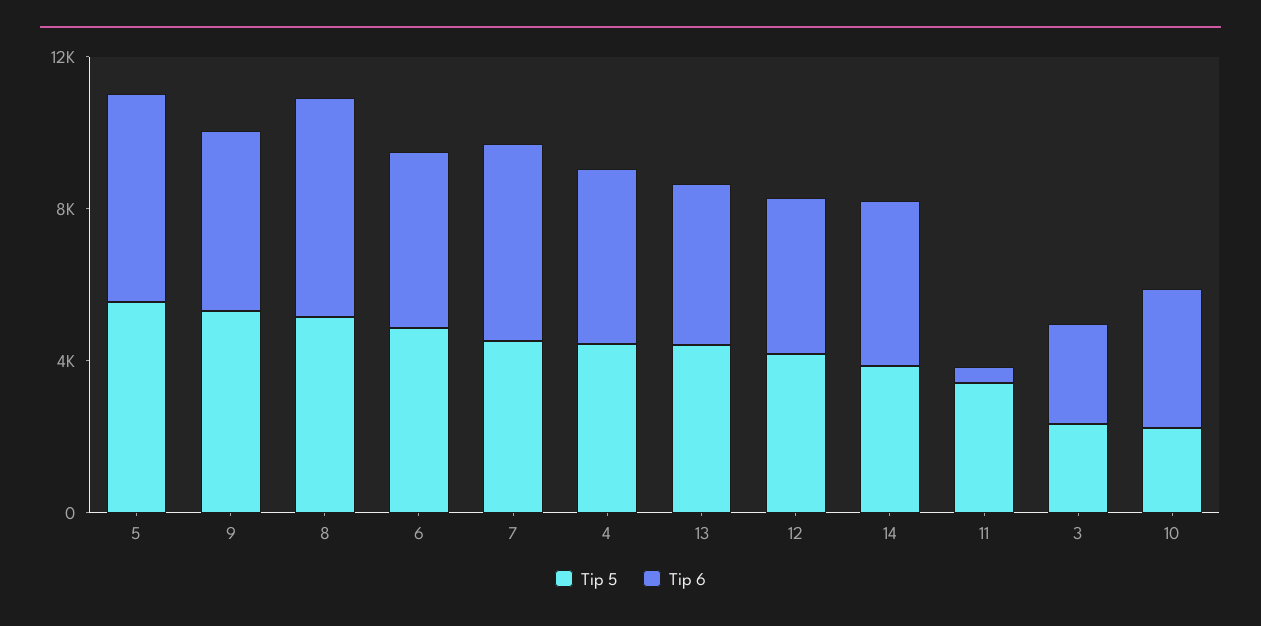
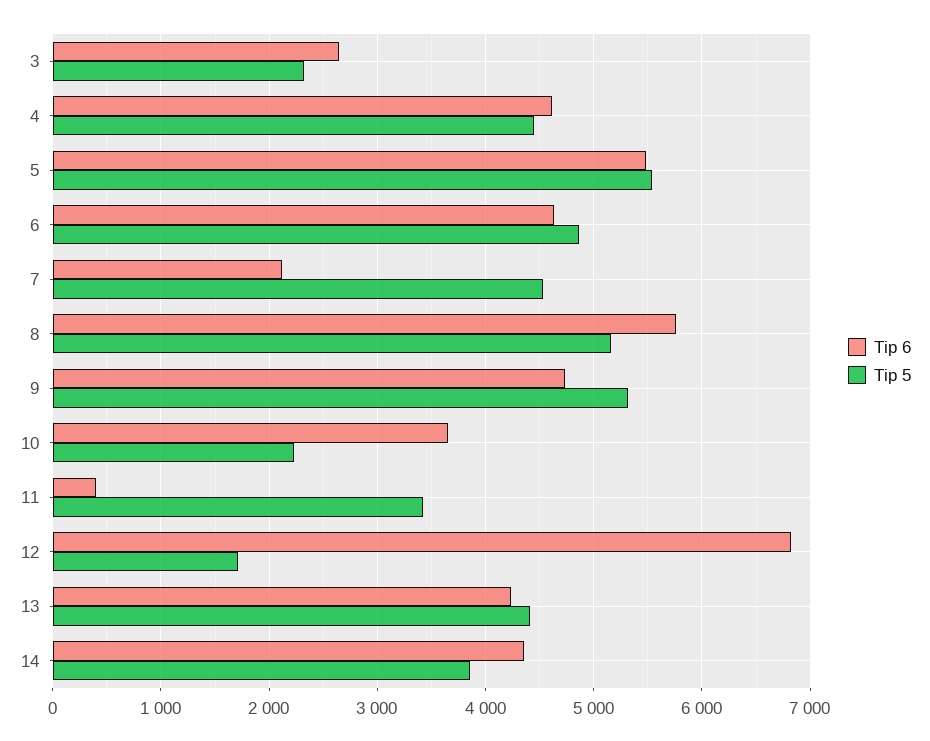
Tip 6, 7: 5000 -> 2100
Tip 5, 12: 4000 -> 1700
Tip 6, 12: 4000 -> 6800

